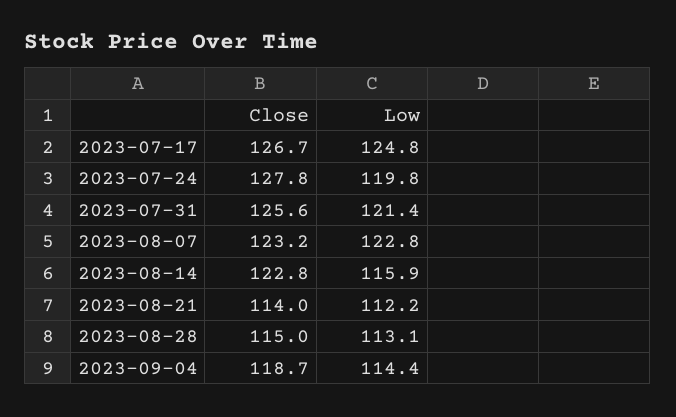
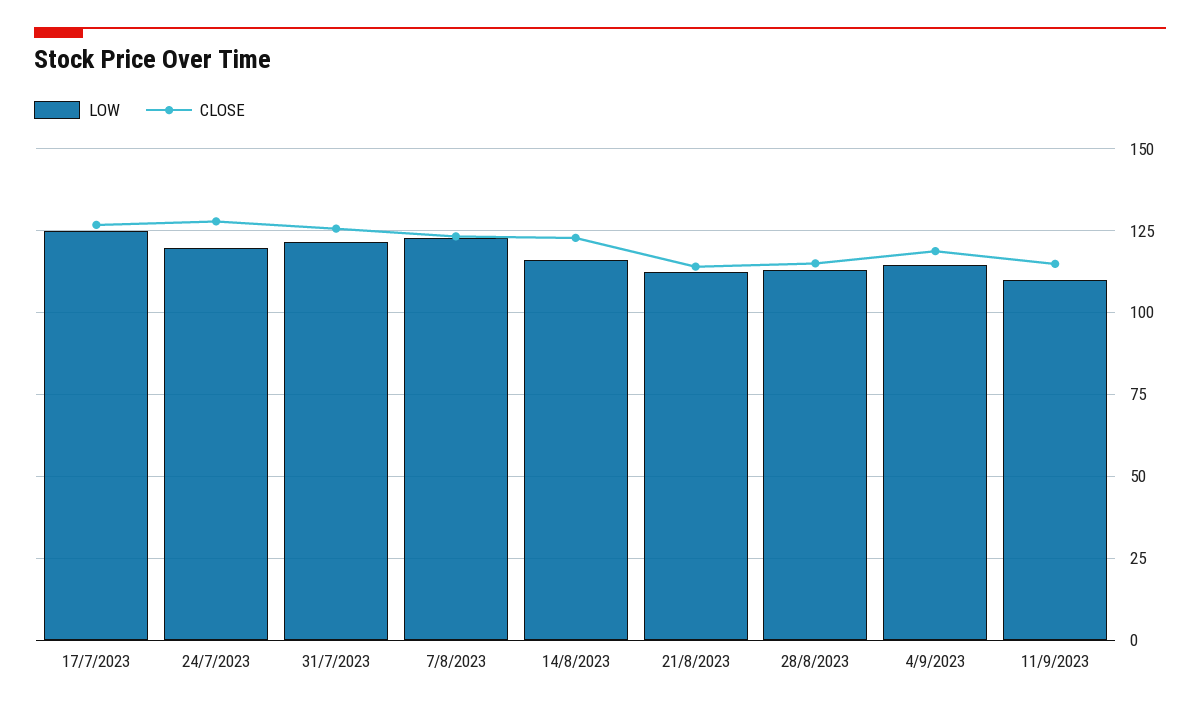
Low, 11/9/2023: none -> 110
Close, 11/9/2023: none -> 115

